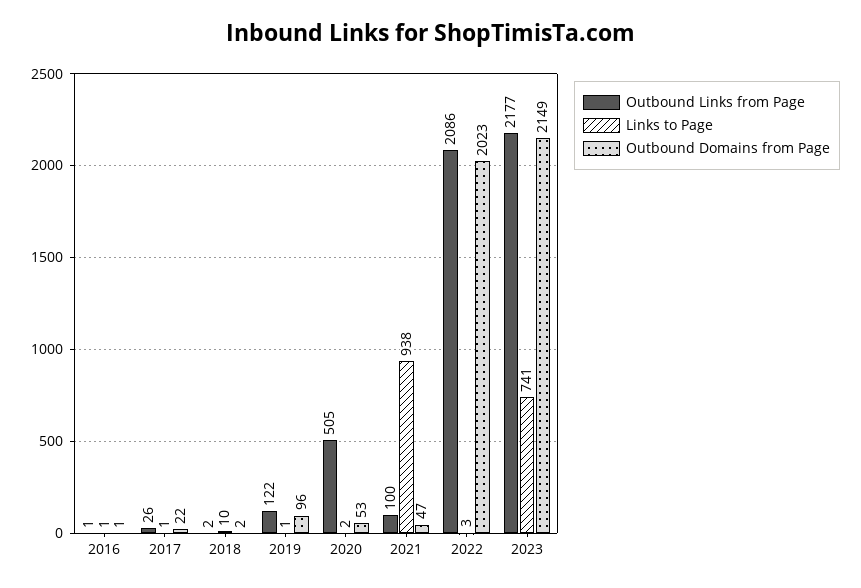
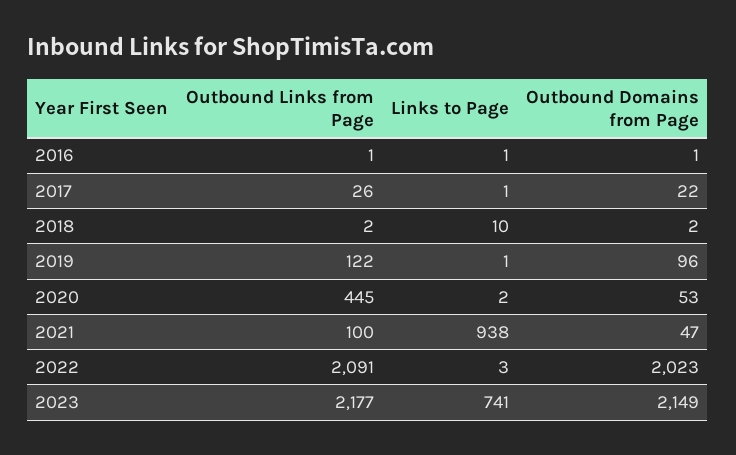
Outbound Links from Page, 2020: 505 -> 445
Outbound Links from Page, 2022: 2086 -> 2091

